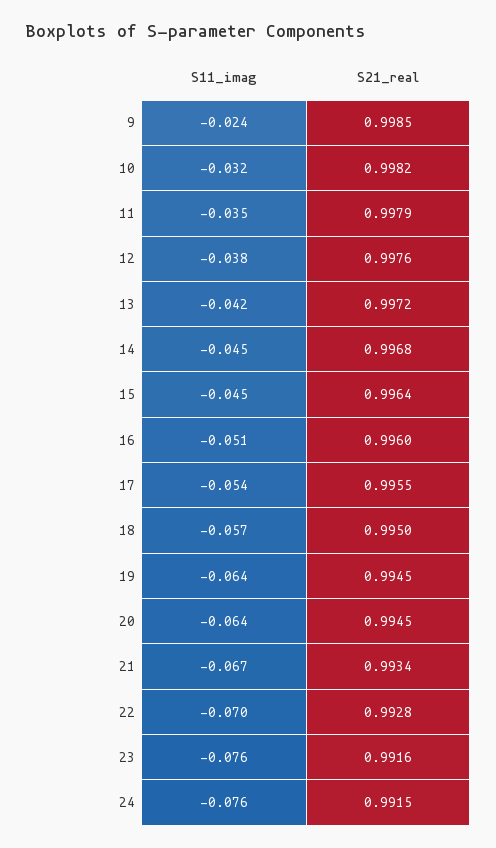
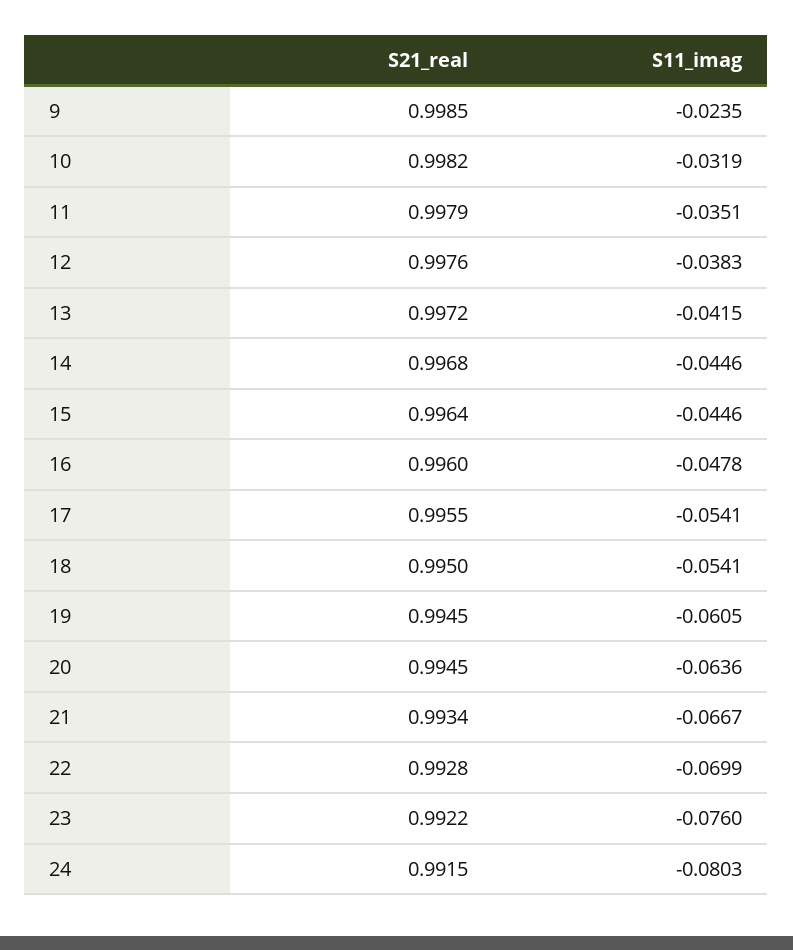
S11_imag, 16: -0.051 -> -0.0478
S11_imag, 18: -0.057 -> -0.0541
S11_imag, 19: -0.064 -> -0.0605
S21_real, 23: 0.9916 -> 0.9922
S11_imag, 24: -0.076 -> -0.0803

